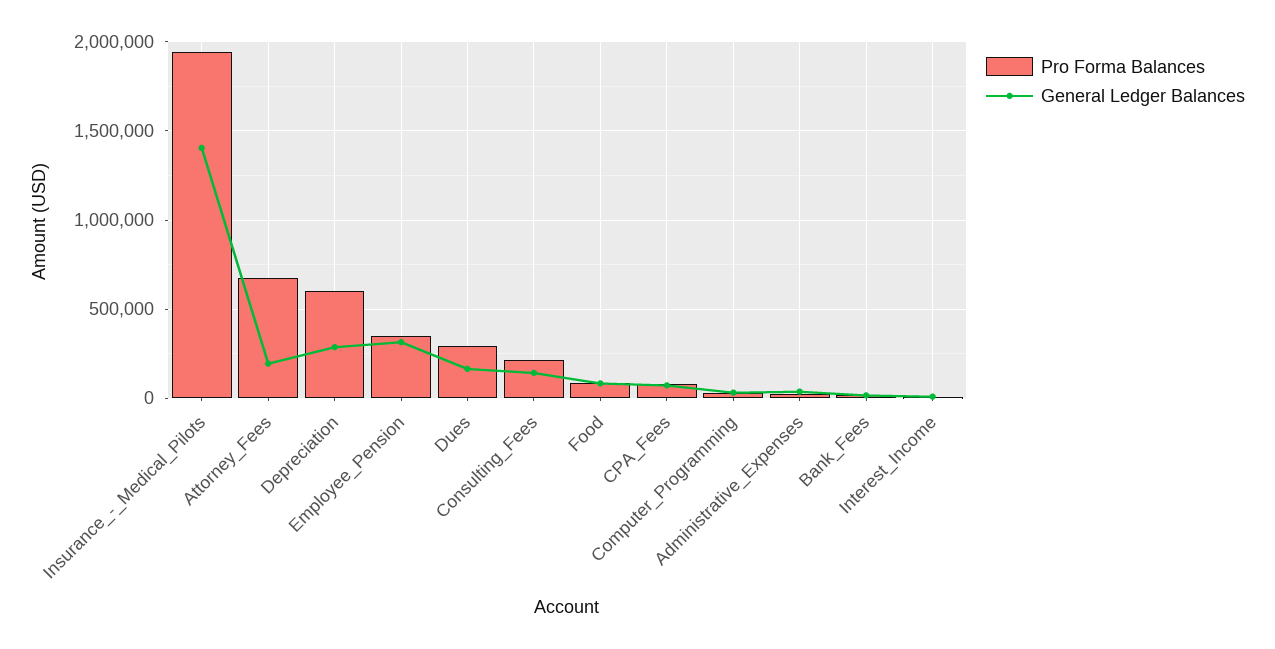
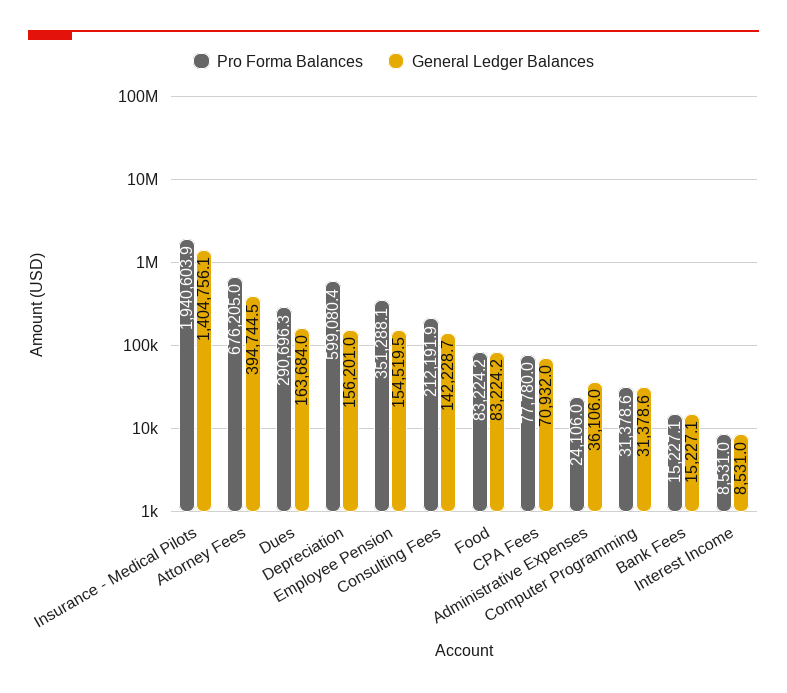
General Ledger Balances, Attorney_Fees: 200000 -> 394744.5
General Ledger Balances, Depreciation: 300000 -> 156201
General Ledger Balances, Employee_Pension: 300000 -> 154519.5

